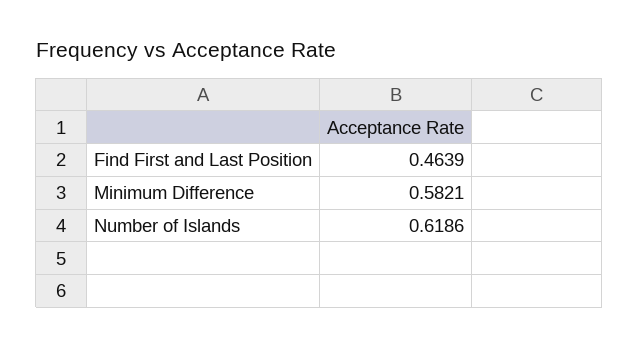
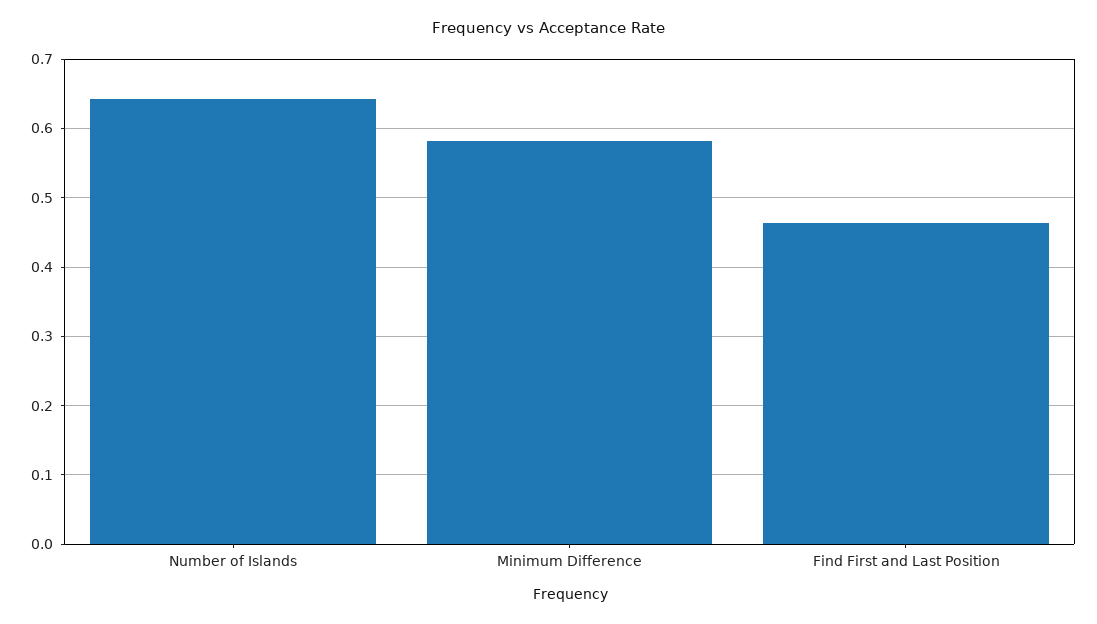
Number of Islands: 0.6186 -> 0.64

